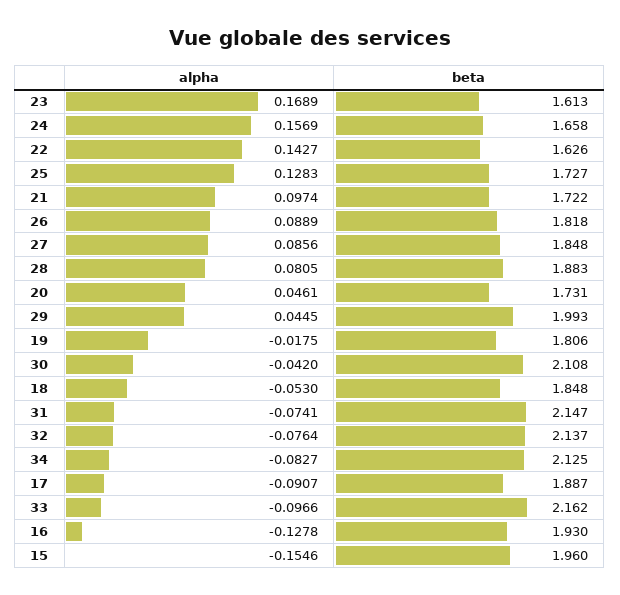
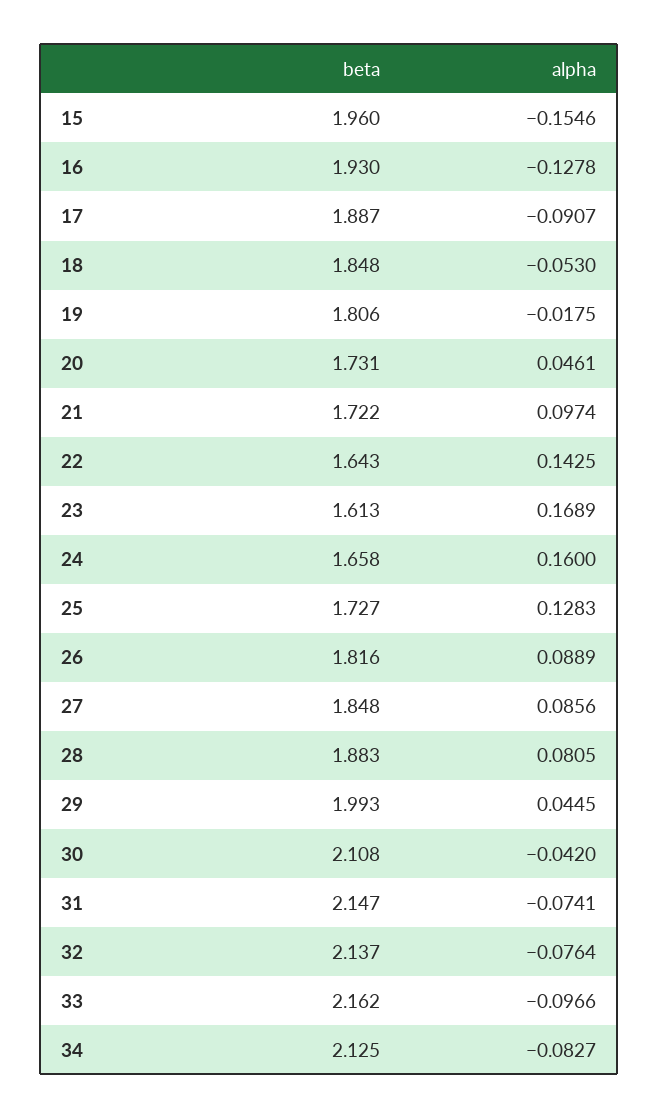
alpha, 24: 0.1569 -> 0.16
alpha, 22: 0.1427 -> 0.1425
beta, 22: 1.626 -> 1.643
beta, 26: 1.818 -> 1.816

